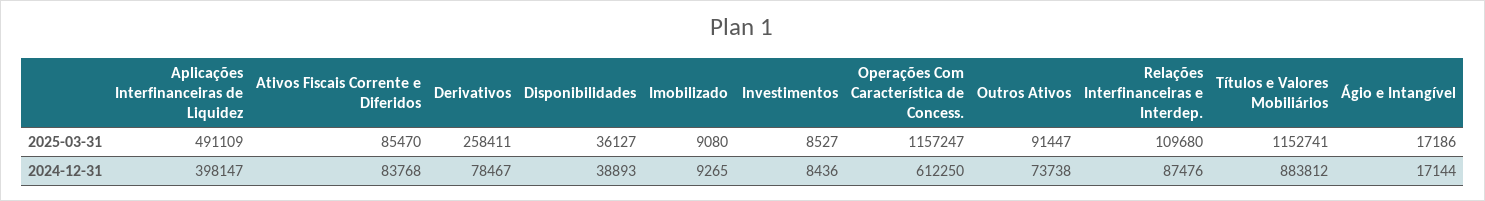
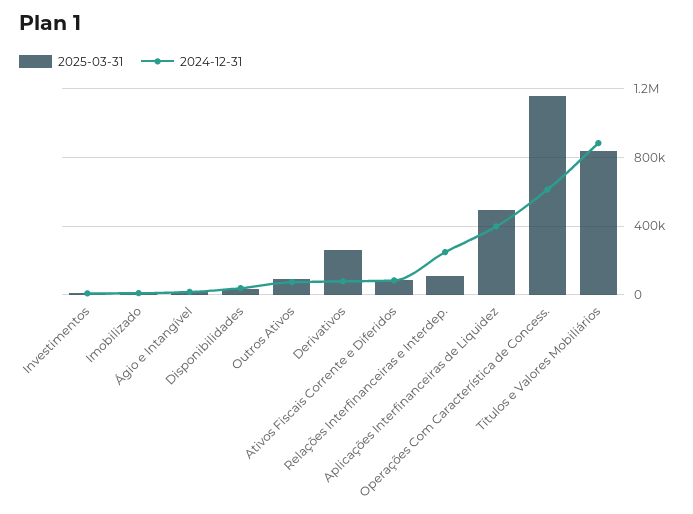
2025-03-31, Títulos e Valores Mobiliários: 1152741 -> 850000
2024-12-31, Relações Interfinanceiras e Interdep.: 87476 -> 250000

